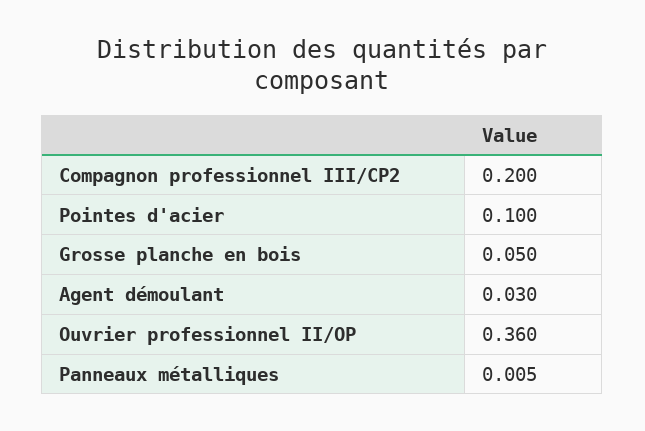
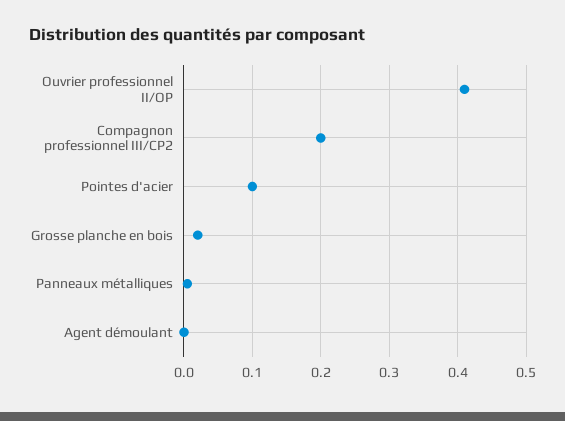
Grosse planche en bois: 0.05 -> 0.02
Agent démoulant: 0.03 -> 0
Ouvrier professionnel II/OP: 0.36 -> 0.41

